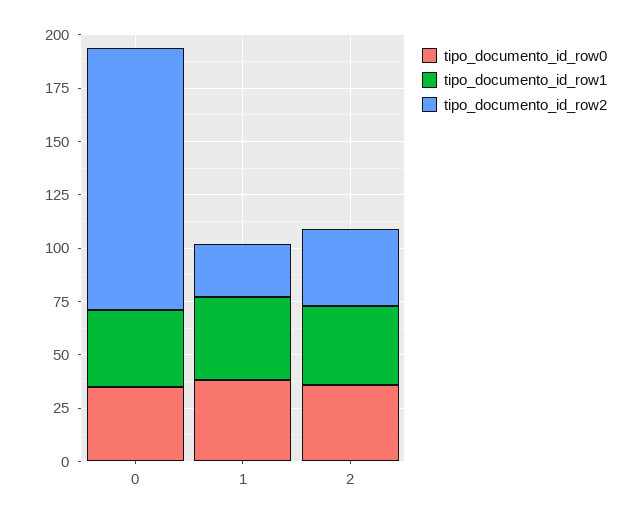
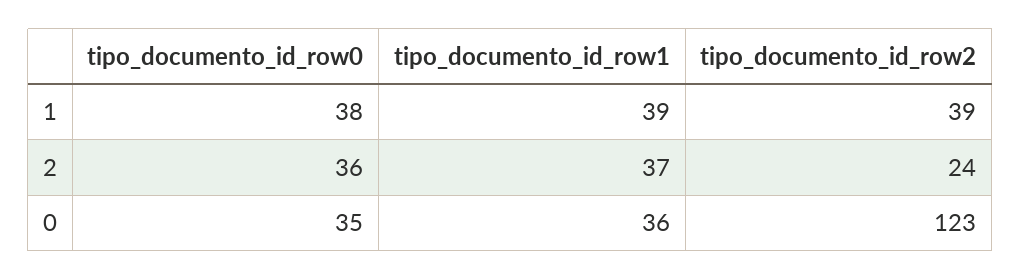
tipo_documento_id_row2, 1: 25 -> 39
tipo_documento_id_row2, 2: 35 -> 24

